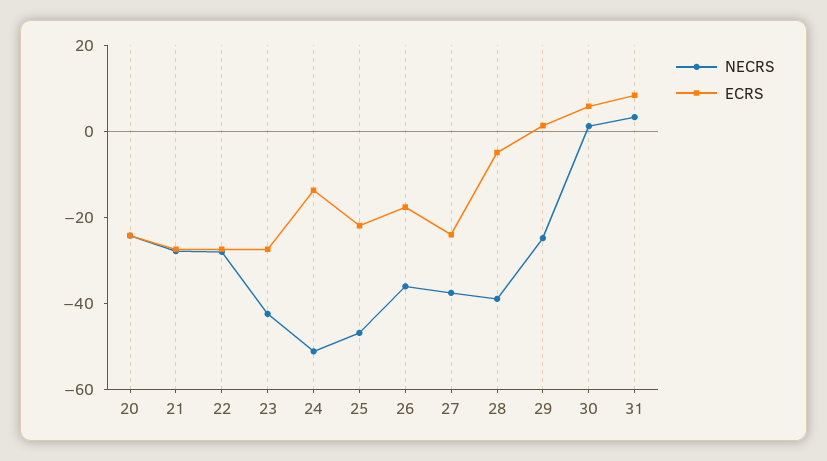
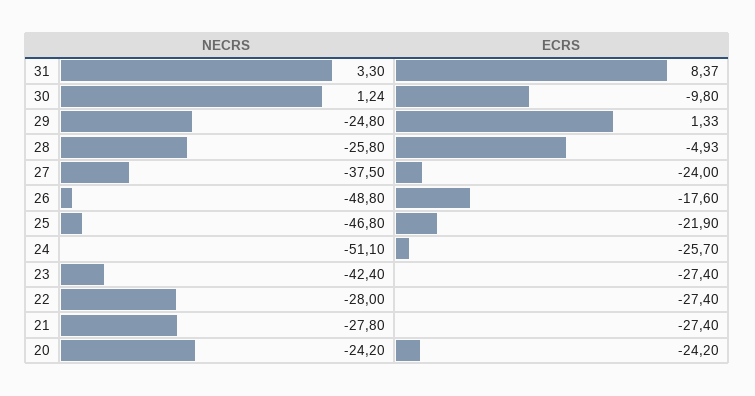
ECRS, 24: -15 -> -25.7
NECRS, 26: -35 -> -48.8
NECRS, 28: -40 -> -25.8
ECRS, 30: 5 -> -9.8

